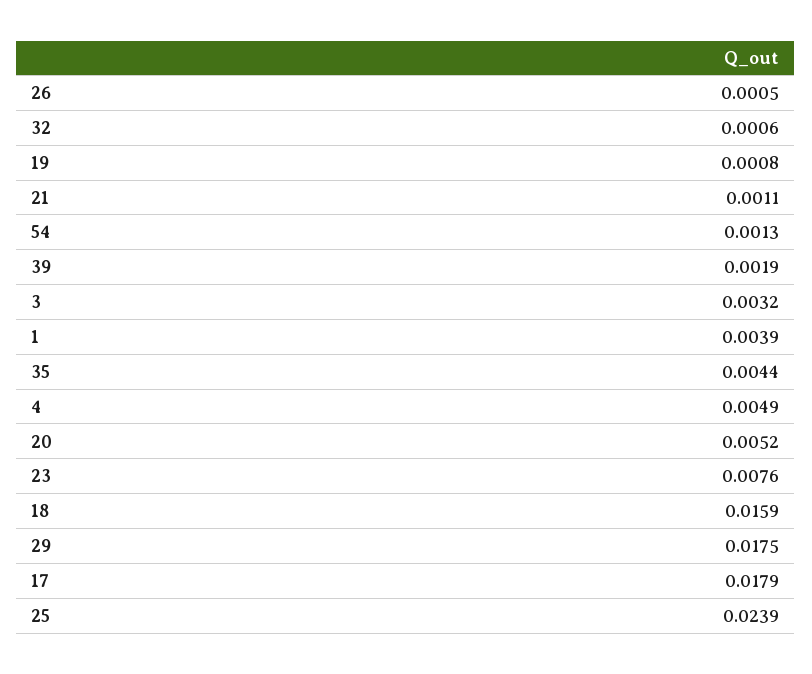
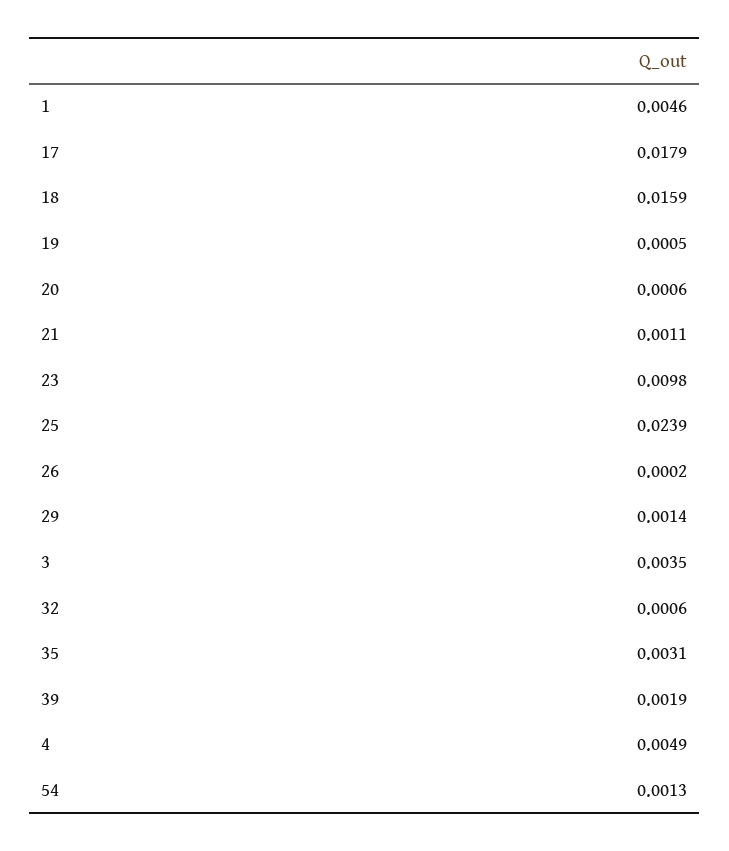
26: 0.0005 -> 0.0002
19: 0.0008 -> 0.0005
3: 0.0032 -> 0.0035
1: 0.0039 -> 0.0046
35: 0.0044 -> 0.0031
20: 0.0052 -> 0.0006
23: 0.0076 -> 0.0098
29: 0.0175 -> 0.0014

